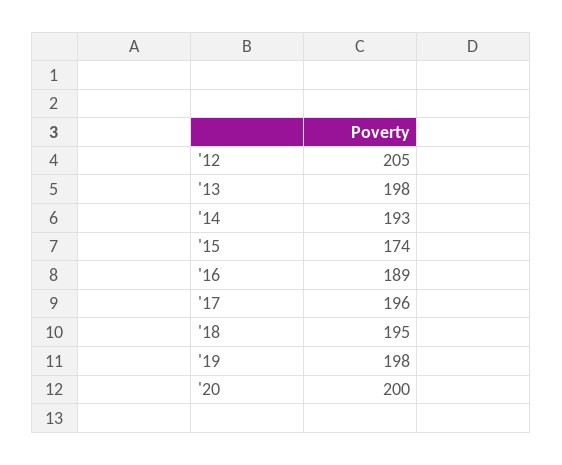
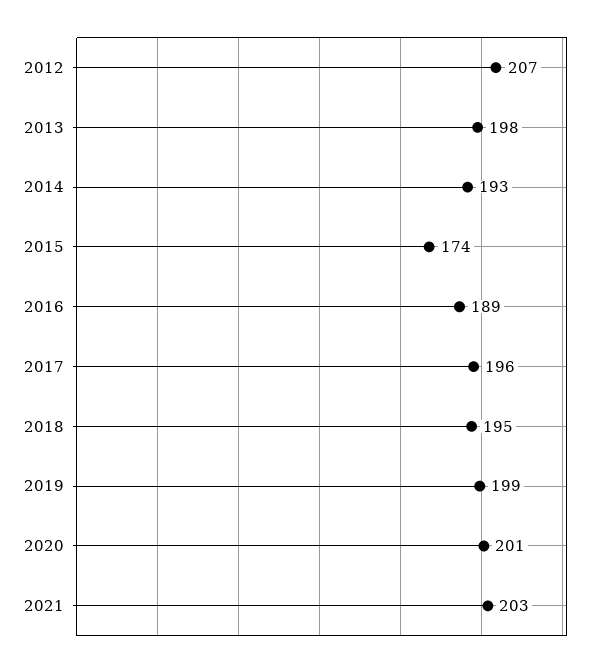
'12: 205 -> 207
'19: 198 -> 199
'20: 200 -> 201
2021: none -> 203

